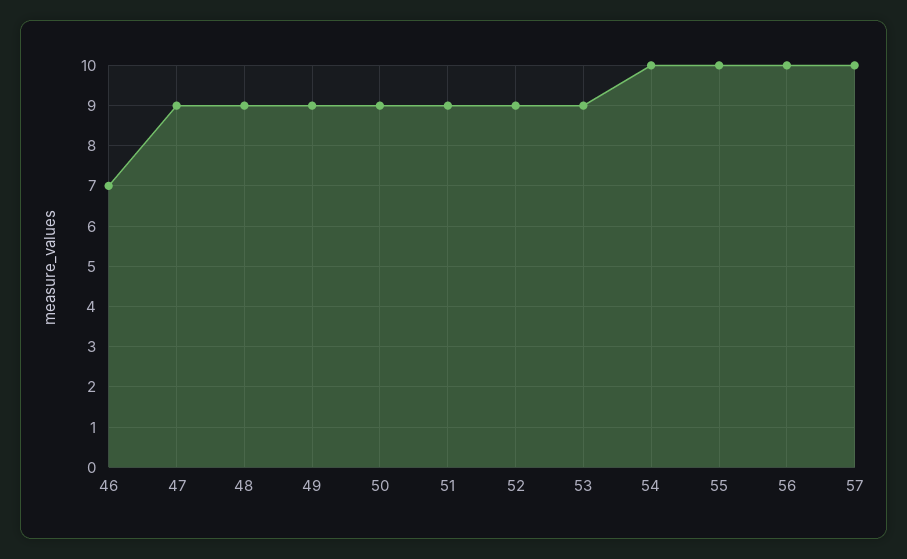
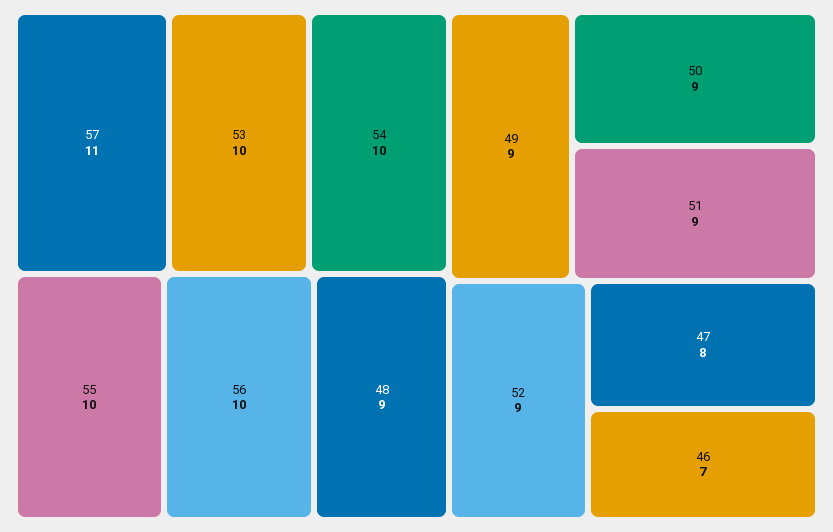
47: 9 -> 8
53: 9 -> 10
57: 10 -> 11

